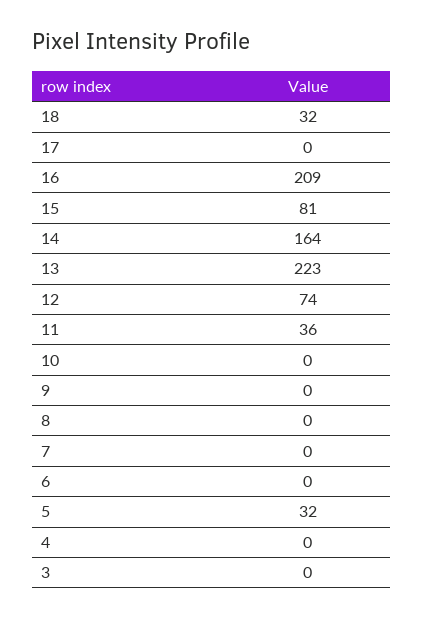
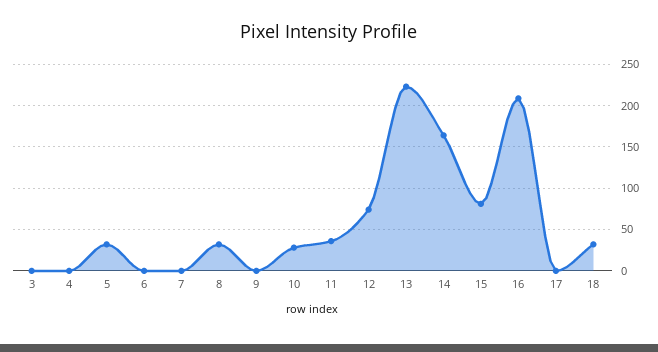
10: 0 -> 30
8: 0 -> 30

